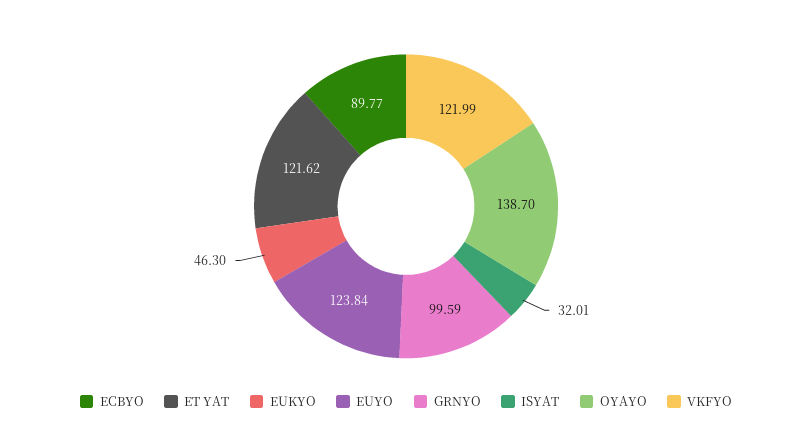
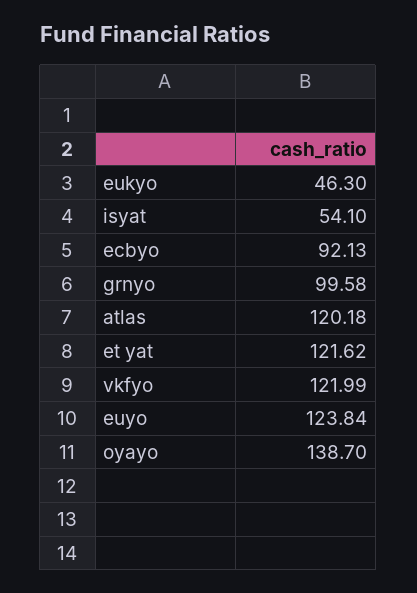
ECBYO: 89.77 -> 92.13
GRNYO: 99.59 -> 99.58
ISYAT: 32.01 -> 54.1
atlas: none -> 120.18

